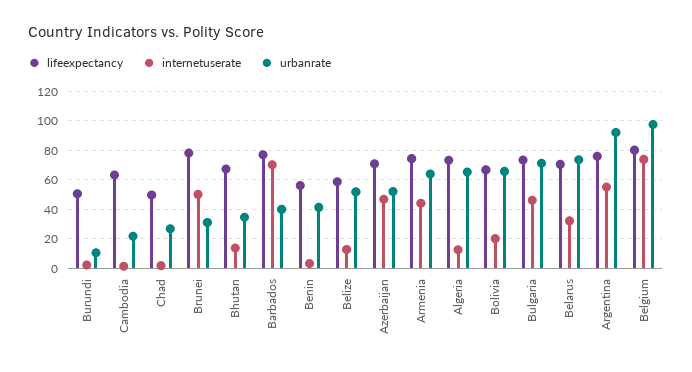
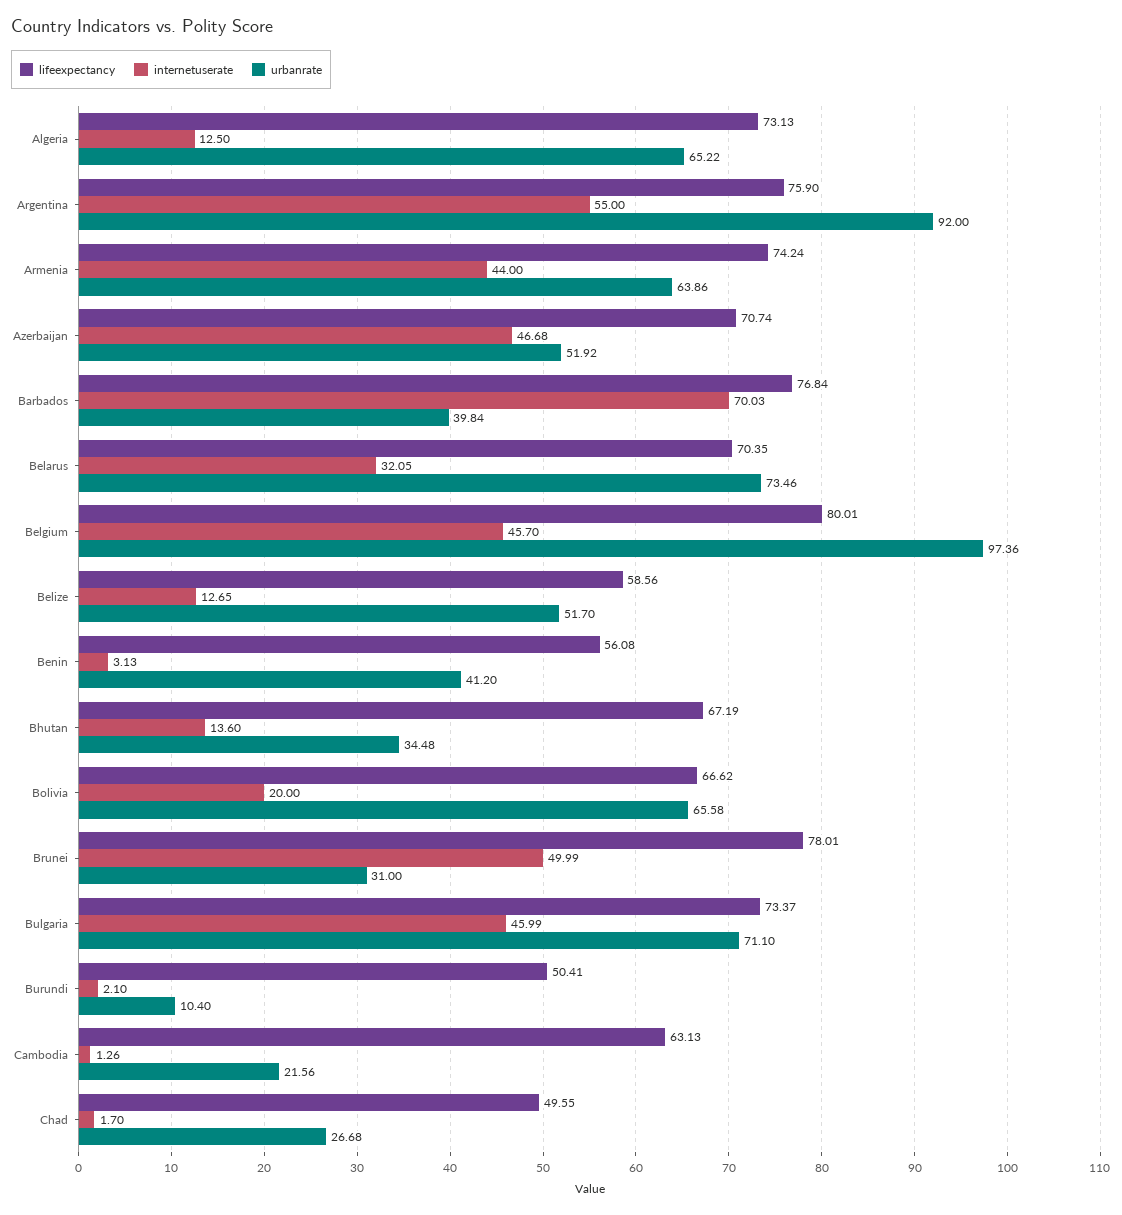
internetuserate, Belgium: 75 -> 45.7

